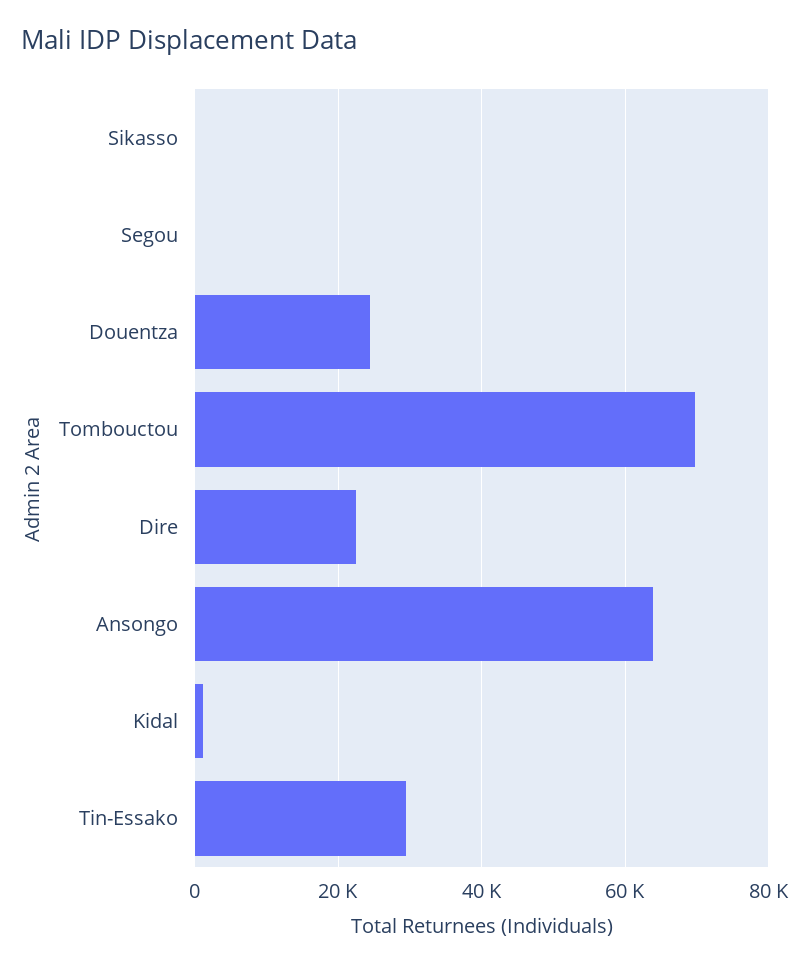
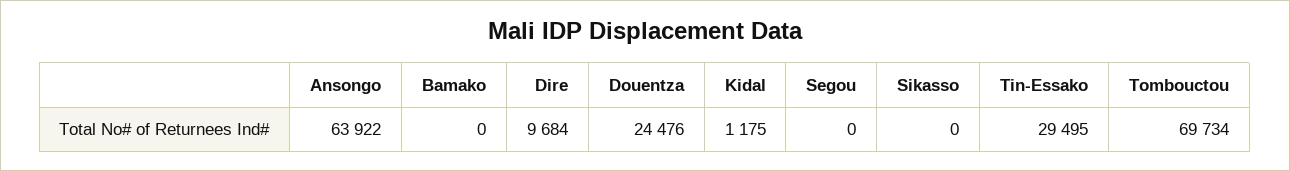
Dire: 22000 -> 9684
Bamako: none -> 0

